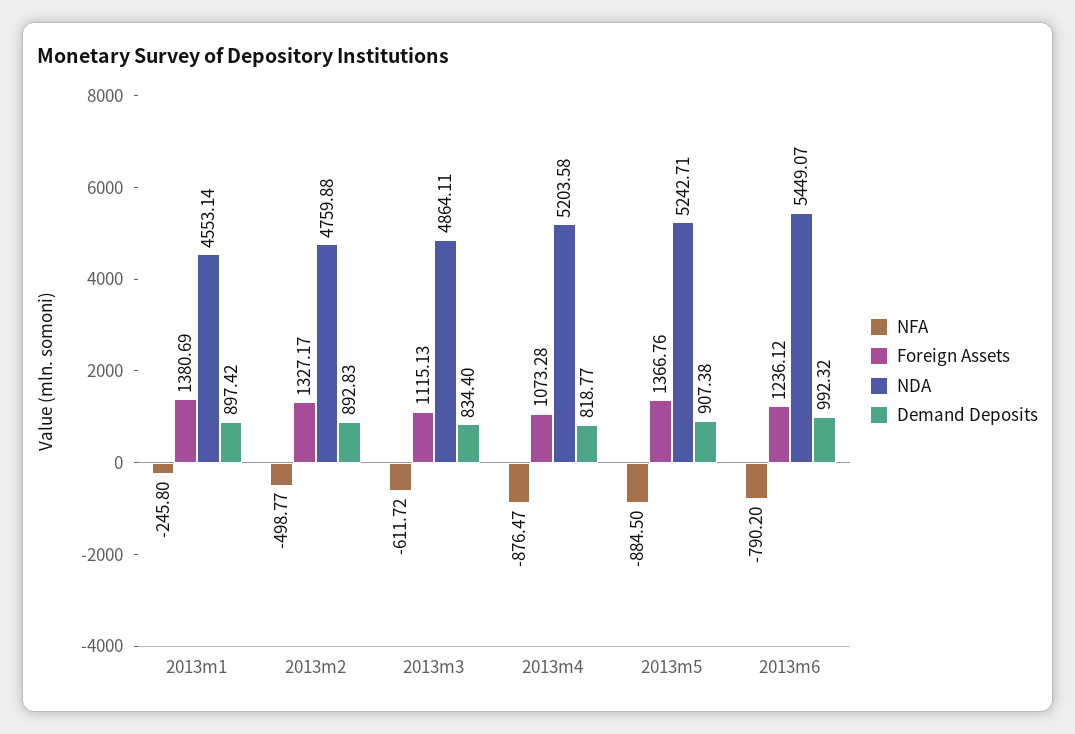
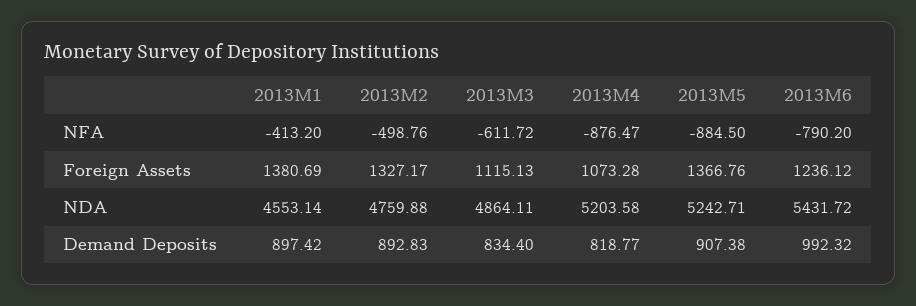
NFA, 2013m1: -245.8 -> -413.2
NFA, 2013m2: -498.77 -> -498.76
NDA, 2013m6: 5449.07 -> 5431.72

